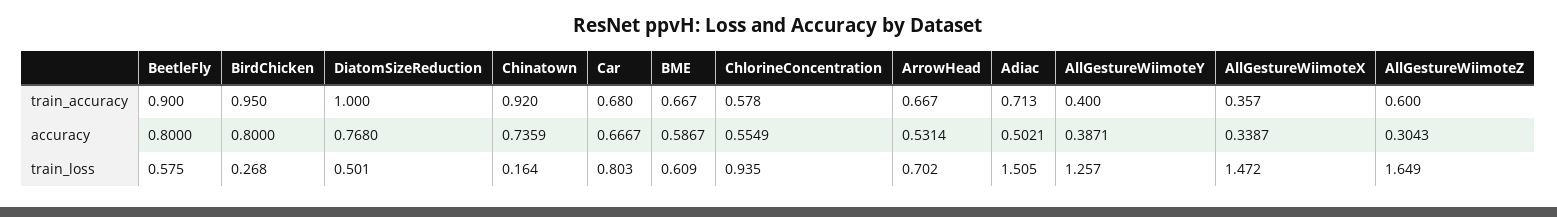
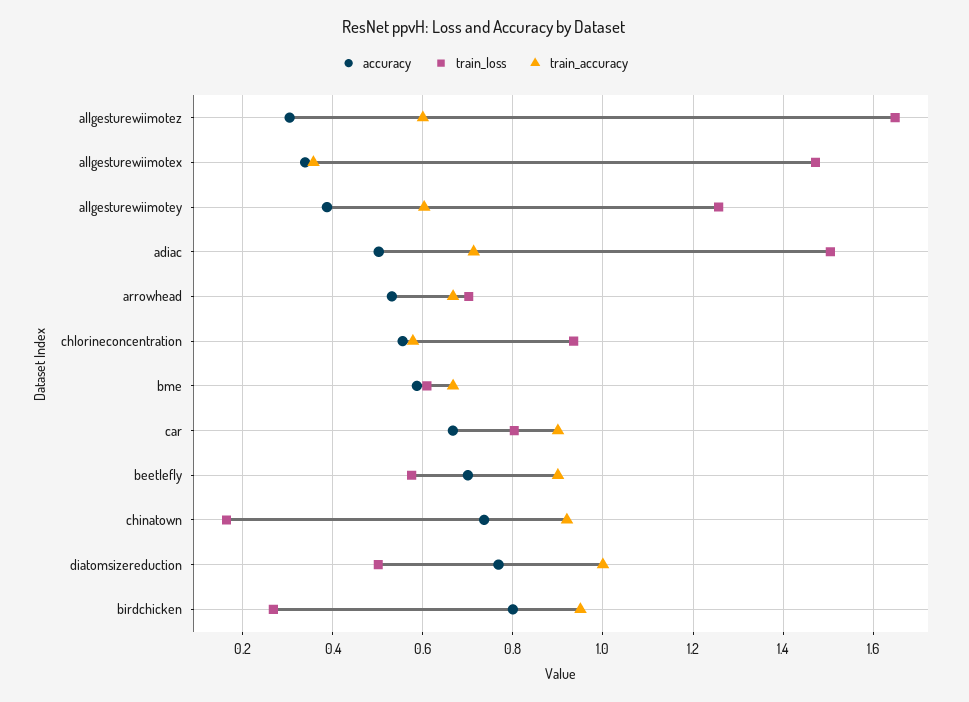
train_accuracy, Car: 0.68 -> 0.9
train_accuracy, AllGestureWiimoteY: 0.4 -> 0.6
accuracy, BeetleFly: 0.8 -> 0.7

